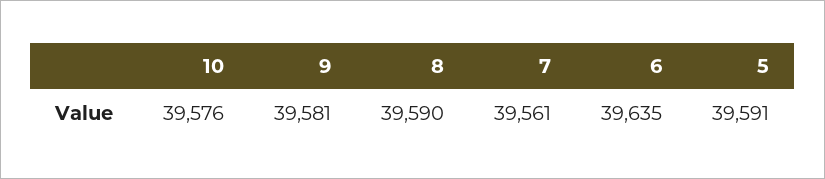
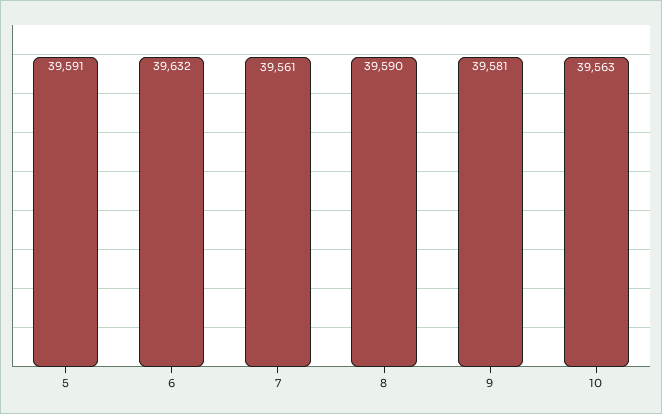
10: 39576 -> 39563
6: 39635 -> 39632

